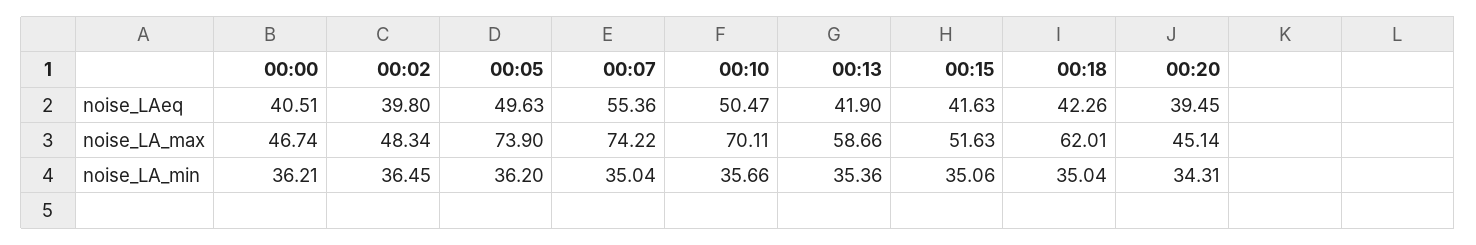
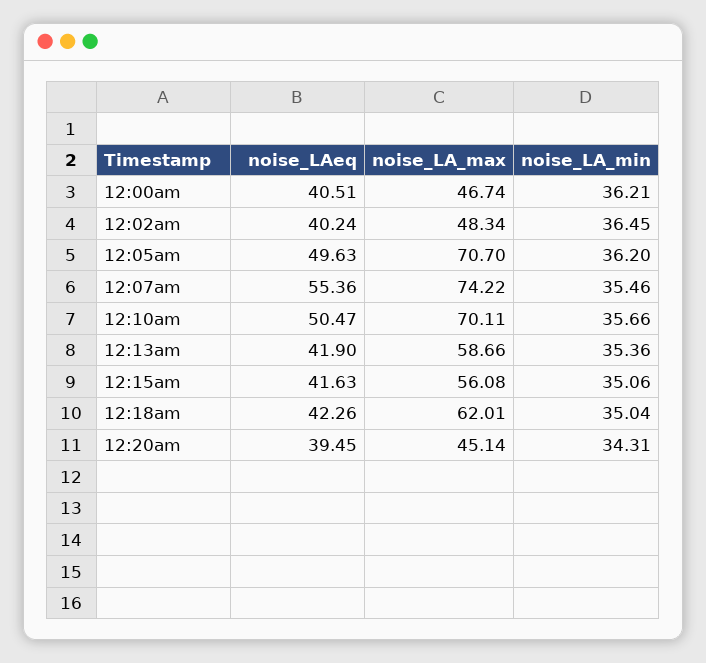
00:02, noise_LAeq: 39.8 -> 40.24
00:05, noise_LA_max: 73.9 -> 70.7
00:15, noise_LA_max: 51.63 -> 56.08
00:07, noise_LA_min: 35.04 -> 35.46

